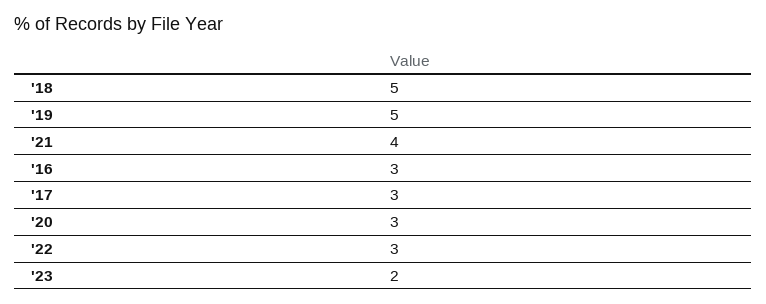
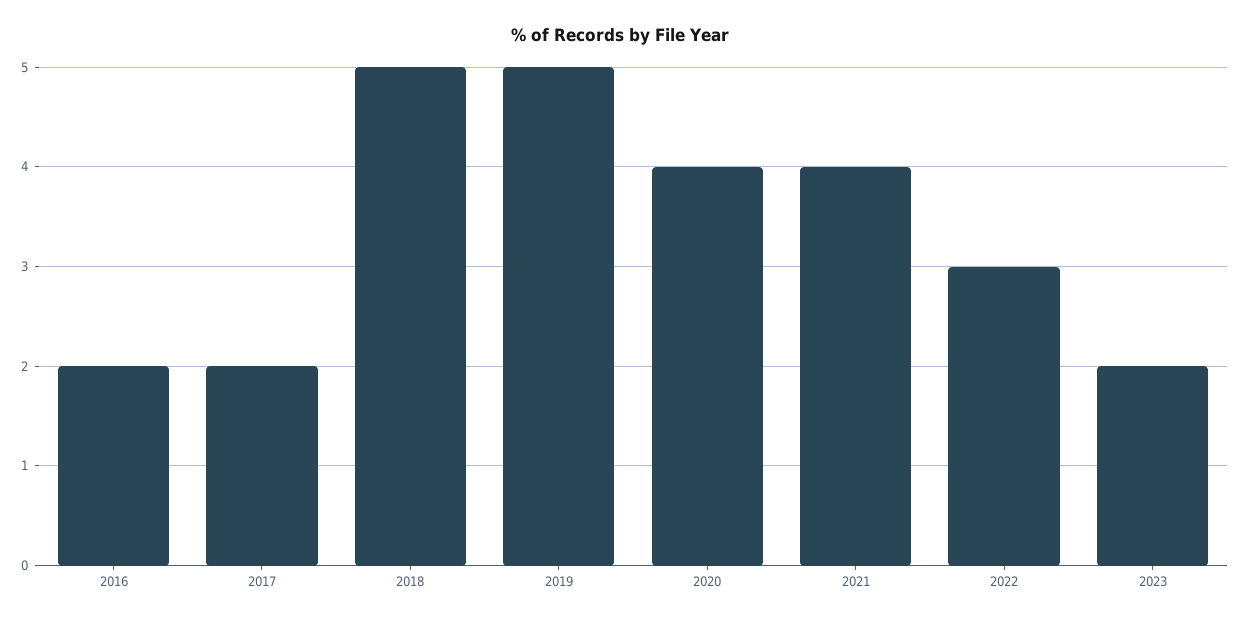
'16: 3 -> 2
'17: 3 -> 2
'20: 3 -> 4

